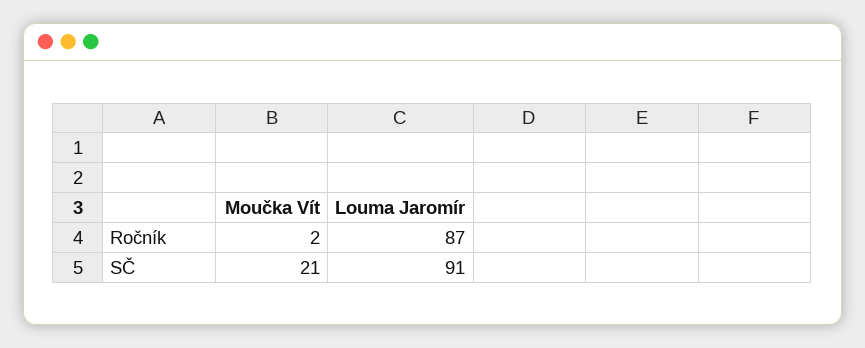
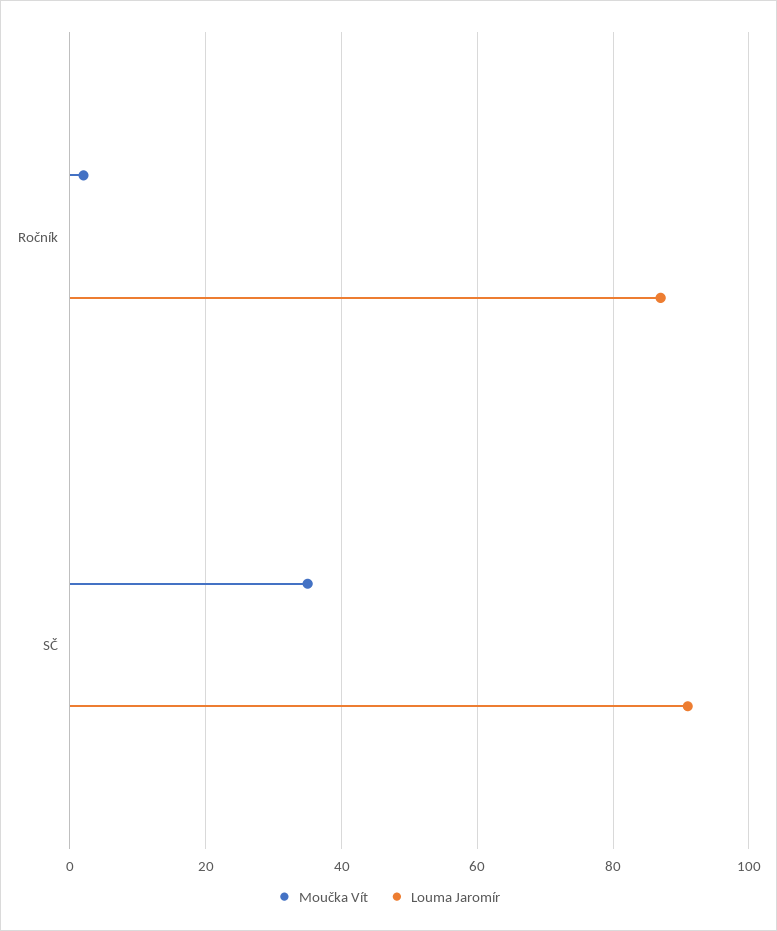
Moučka Vít, SČ: 21 -> 35

